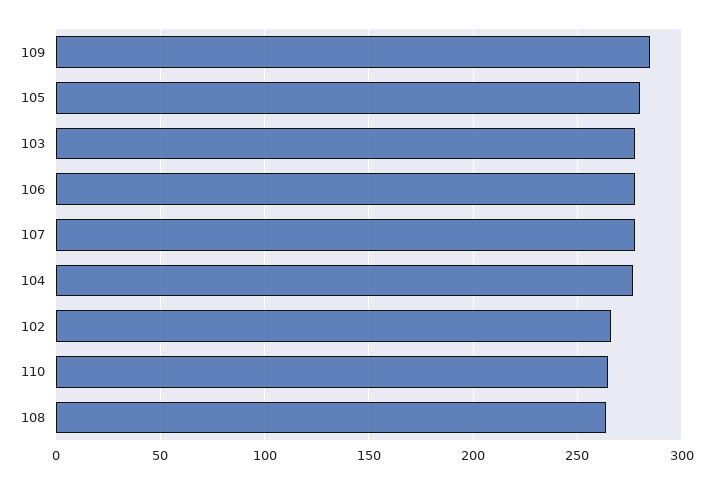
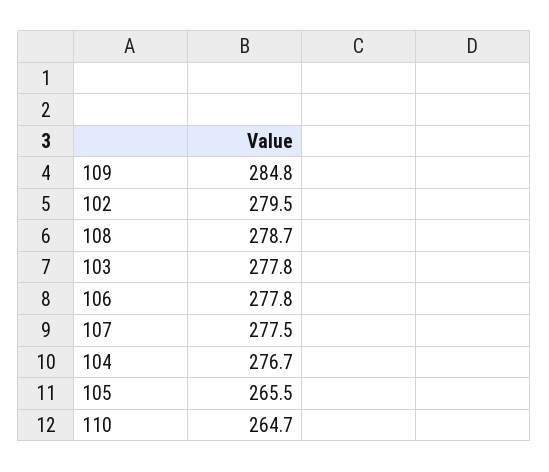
105: 280 -> 265.5
102: 265 -> 279.5
108: 265 -> 278.7

